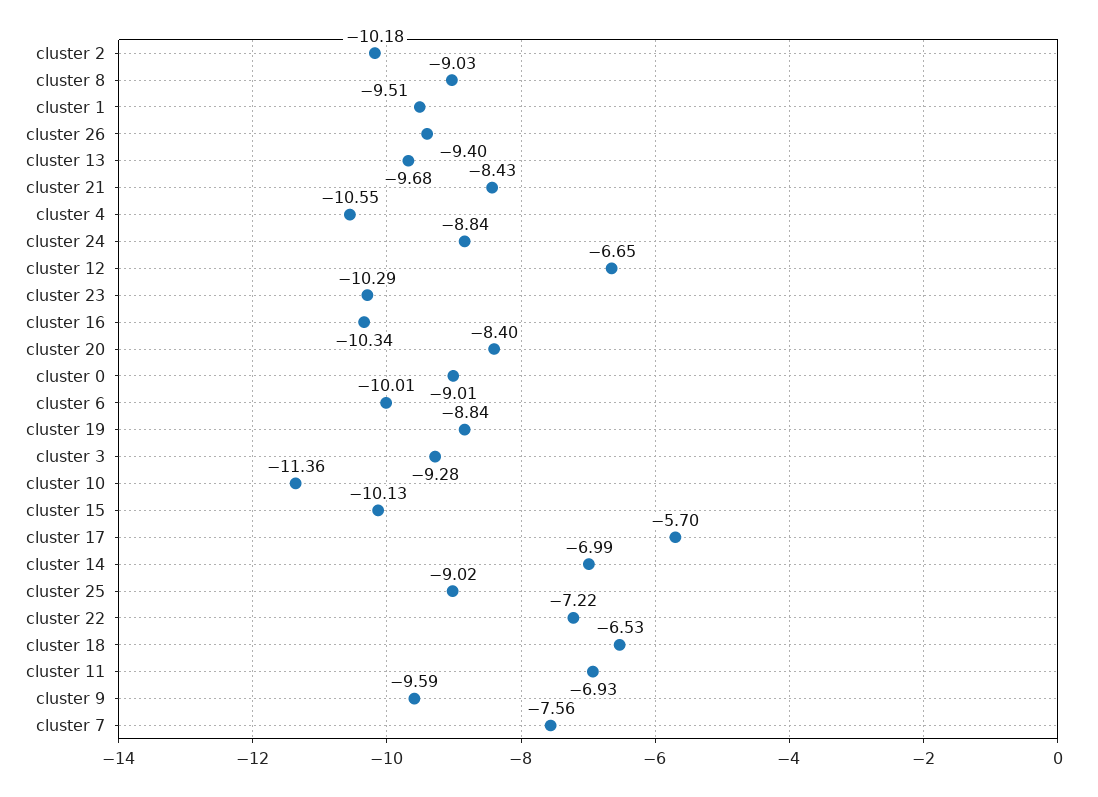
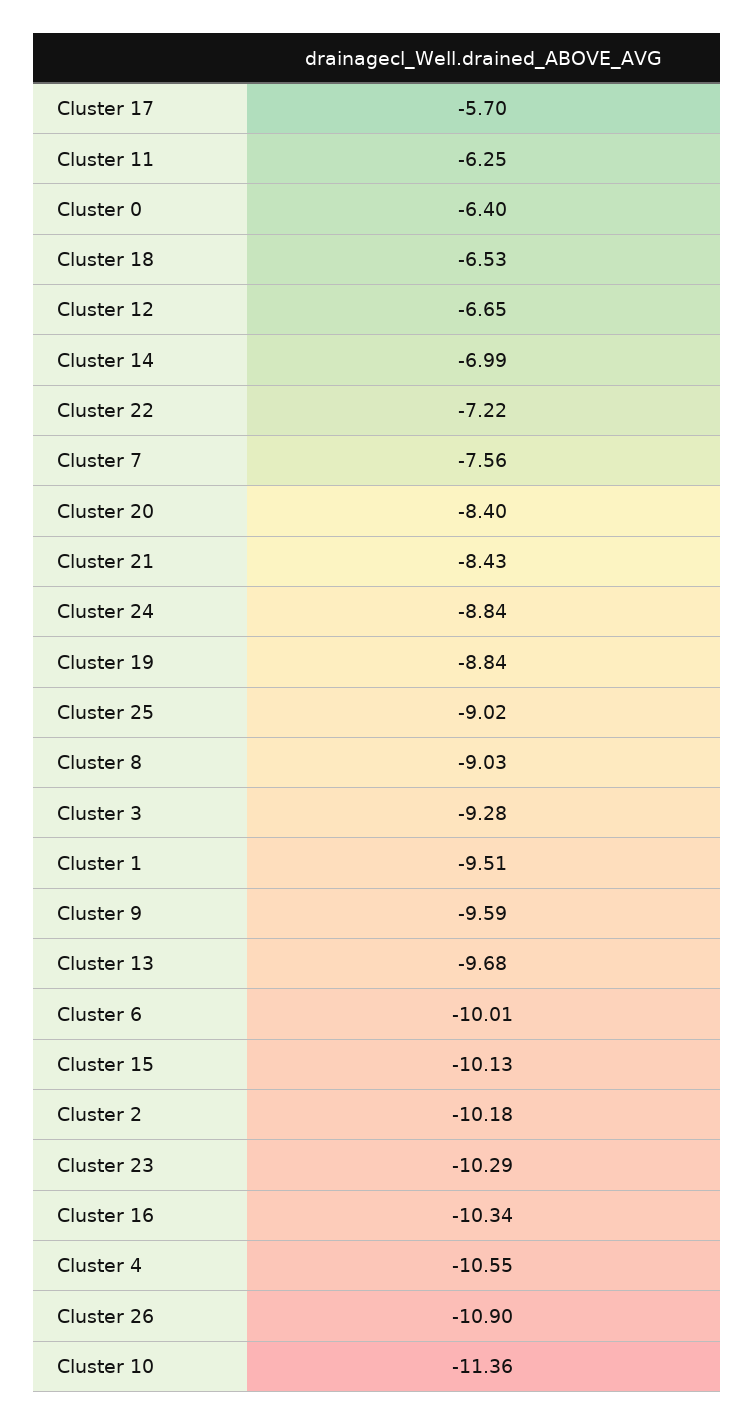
cluster 26: -9.4 -> -10.9
cluster 0: -9.01 -> -6.4
cluster 11: -6.93 -> -6.25

